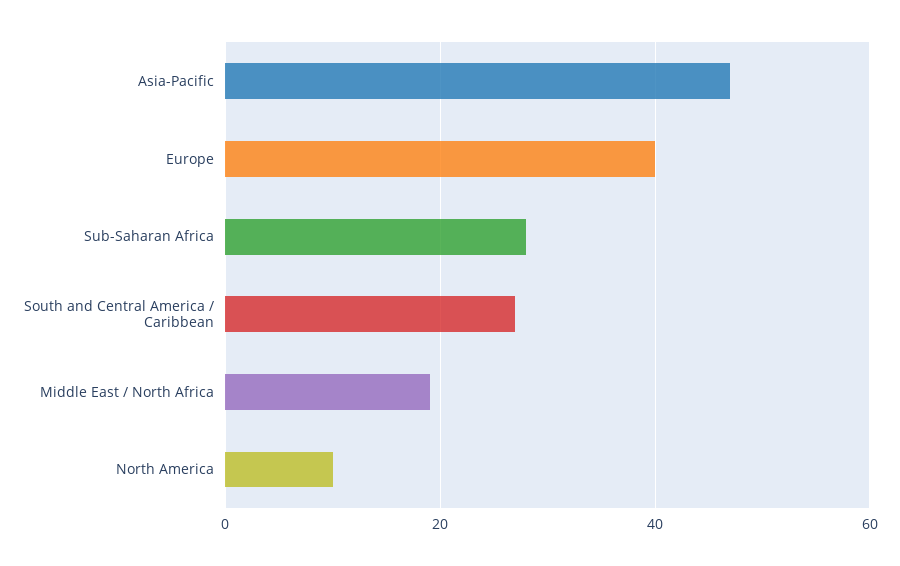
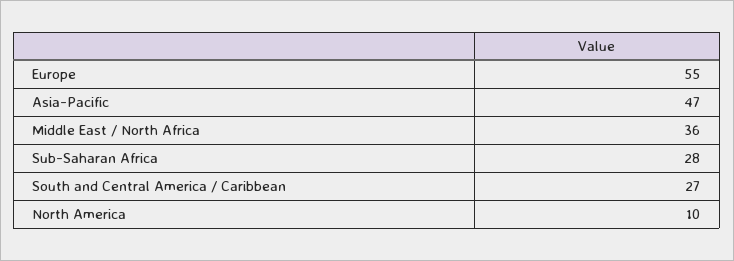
Europe: 40 -> 55
Middle East / North Africa: 20 -> 36

